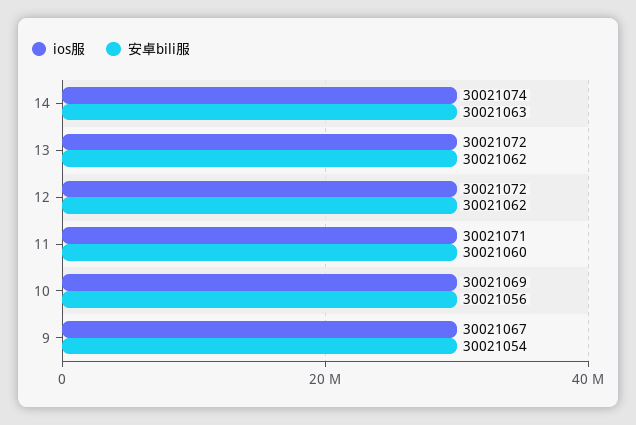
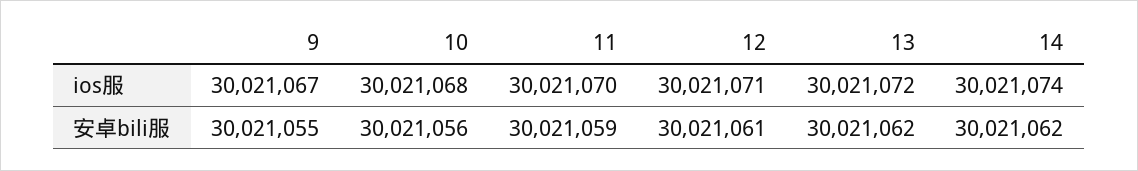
安卓bili服, 14: 30021063 -> 30021062
ios服, 12: 30021072 -> 30021071
安卓bili服, 12: 30021062 -> 30021061
ios服, 11: 30021071 -> 30021070
安卓bili服, 11: 30021060 -> 30021059
ios服, 10: 30021069 -> 30021068
安卓bili服, 9: 30021054 -> 30021055

